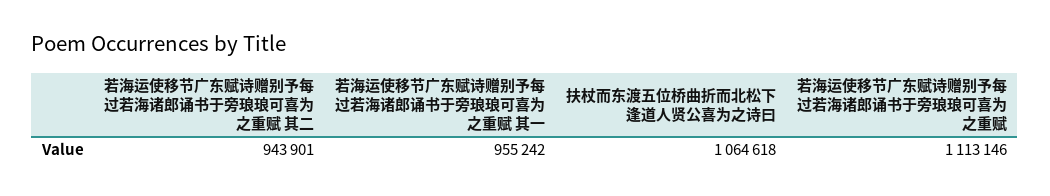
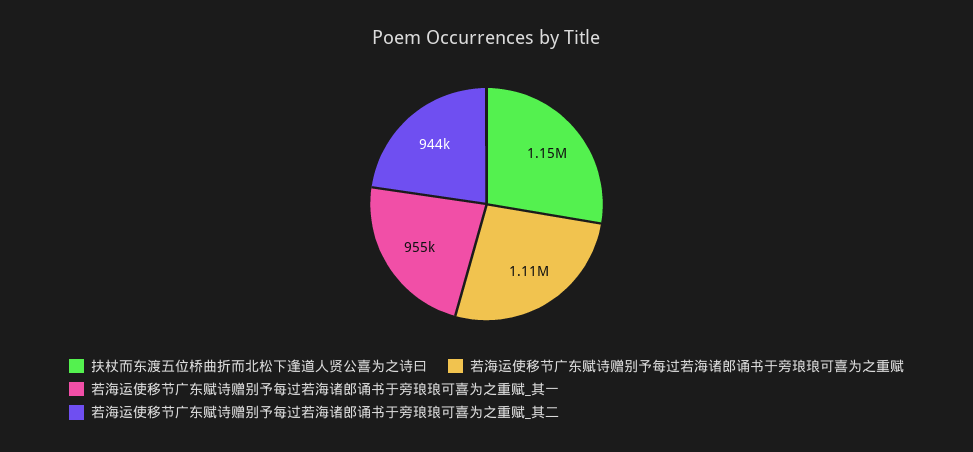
扶杖而东渡五位桥曲折而北松下逢道人贤公喜为之诗曰: 1064618 -> 1150000

